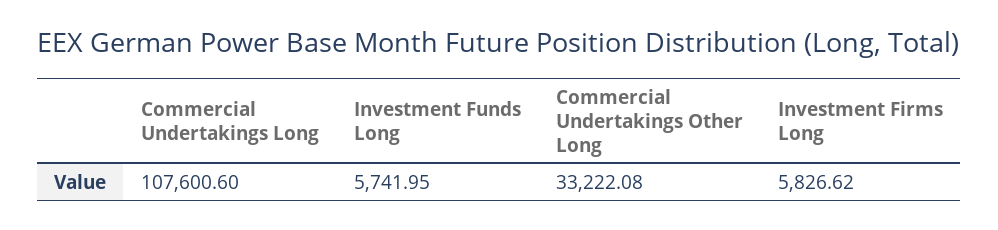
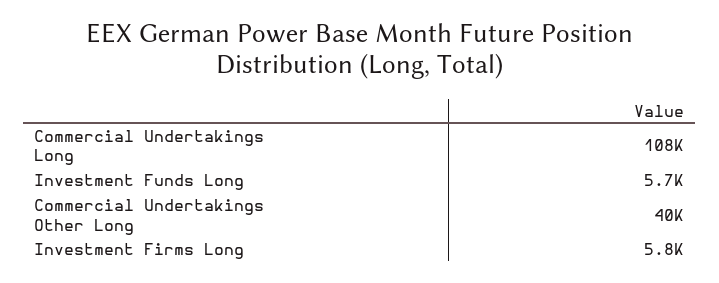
Commercial Undertakings Other Long: 33222.08 -> 40000

